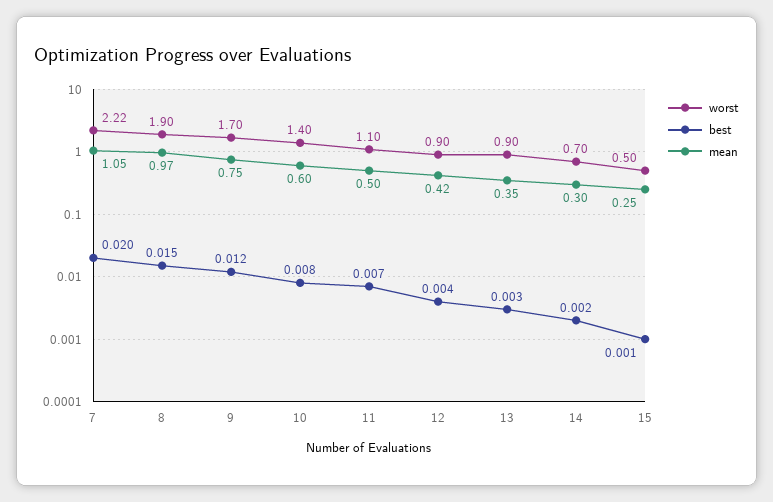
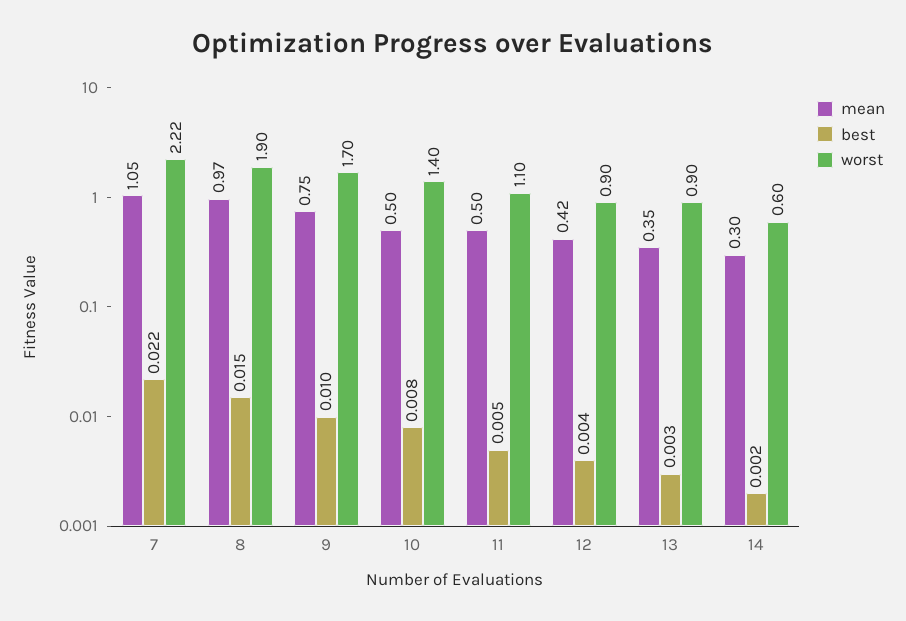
best, 7: 0.02 -> 0.022
best, 9: 0.012 -> 0.01
mean, 10: 0.6 -> 0.5
best, 11: 0.007 -> 0.005
worst, 14: 0.7 -> 0.6
worst, 15: 0.5 -> none
best, 15: 0.001 -> none
mean, 15: 0.25 -> none

